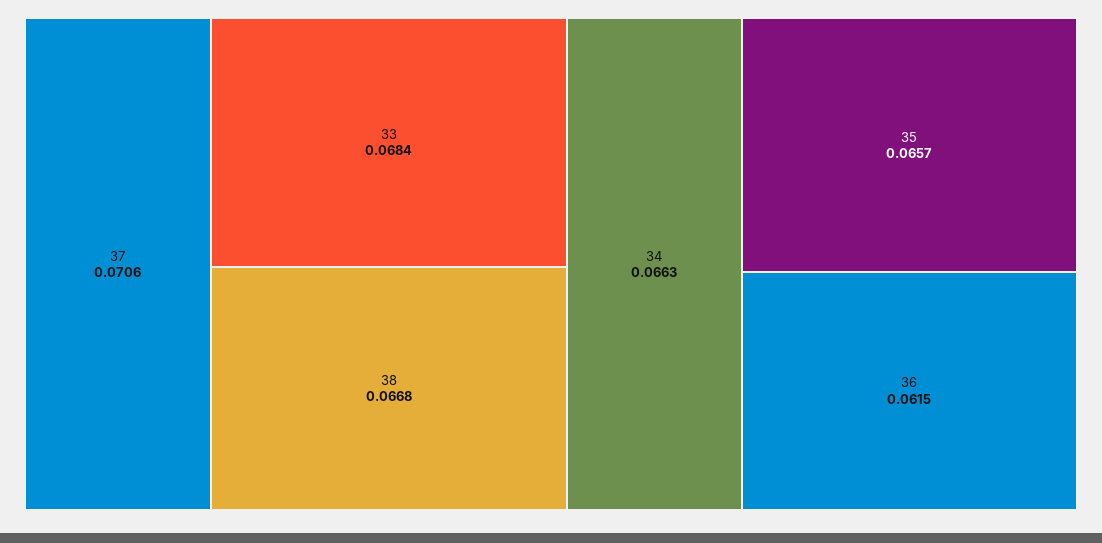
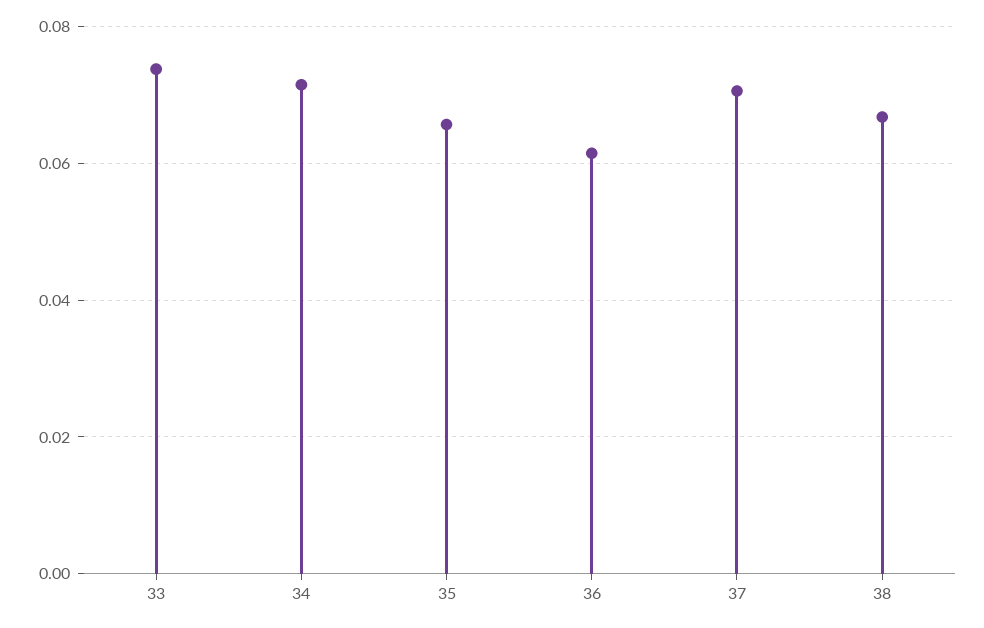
33: 0.0684 -> 0.074
34: 0.0663 -> 0.072

